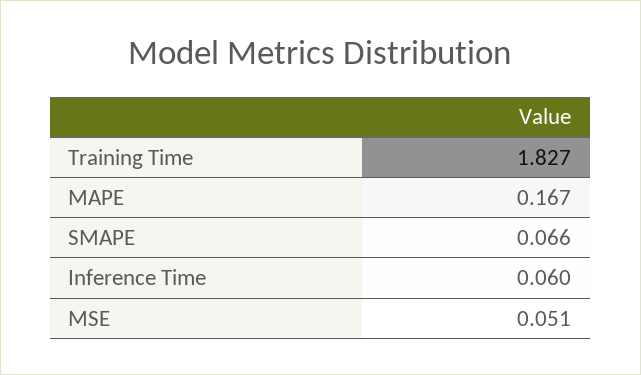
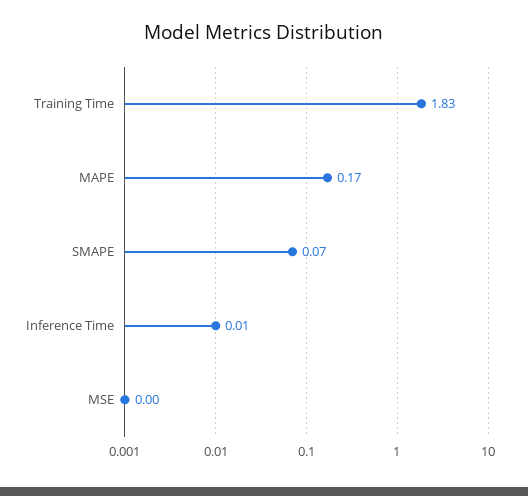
Inference Time: 0.06 -> 0.01
MSE: 0.051 -> 0

